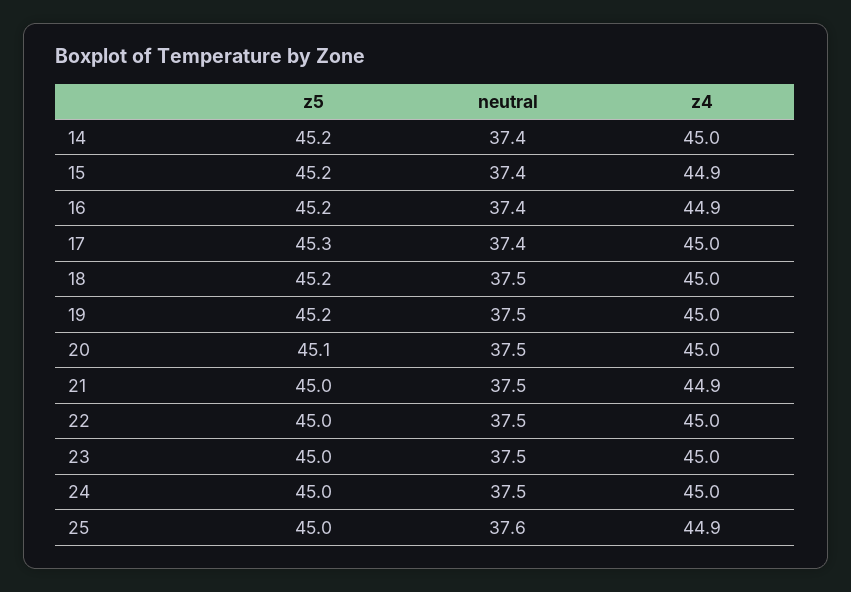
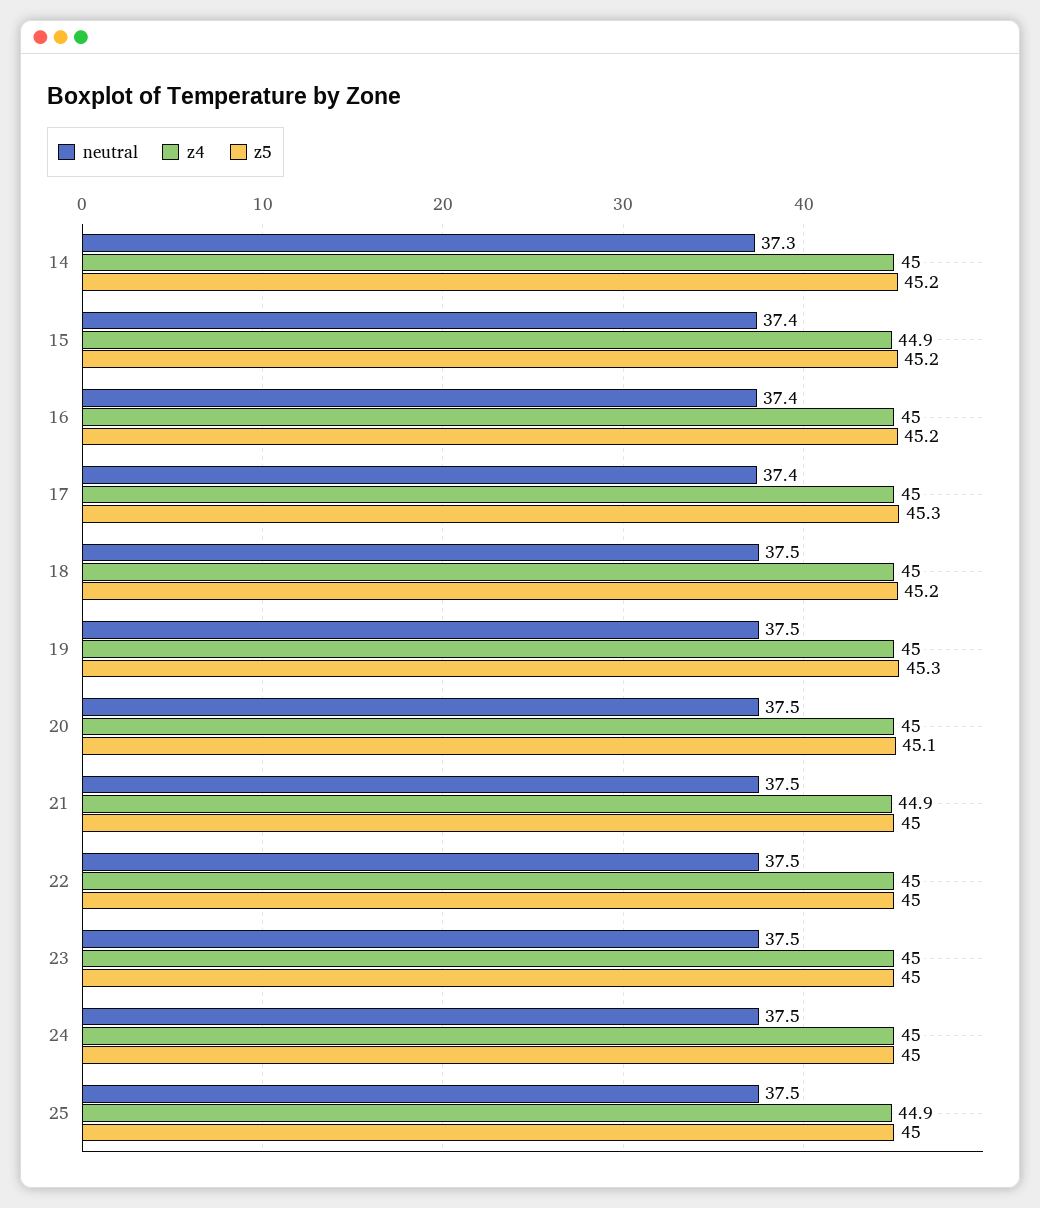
neutral, 14: 37.4 -> 37.3
z4, 16: 44.9 -> 45
z5, 19: 45.2 -> 45.3
neutral, 25: 37.6 -> 37.5

